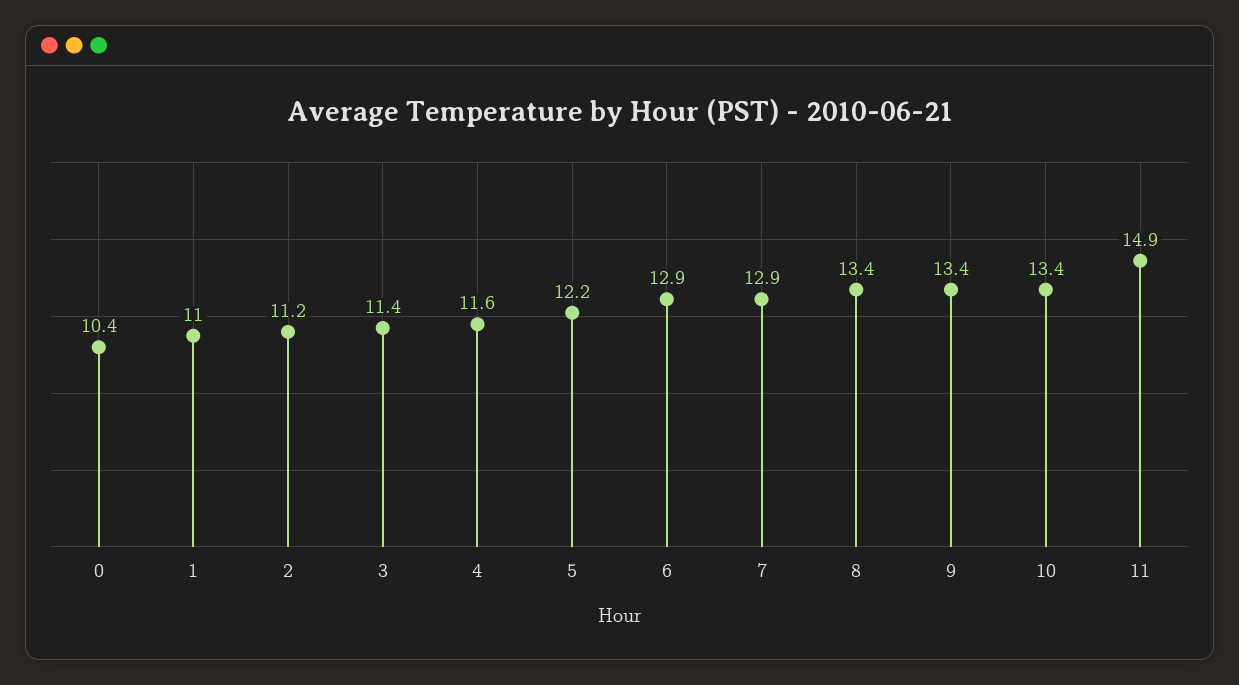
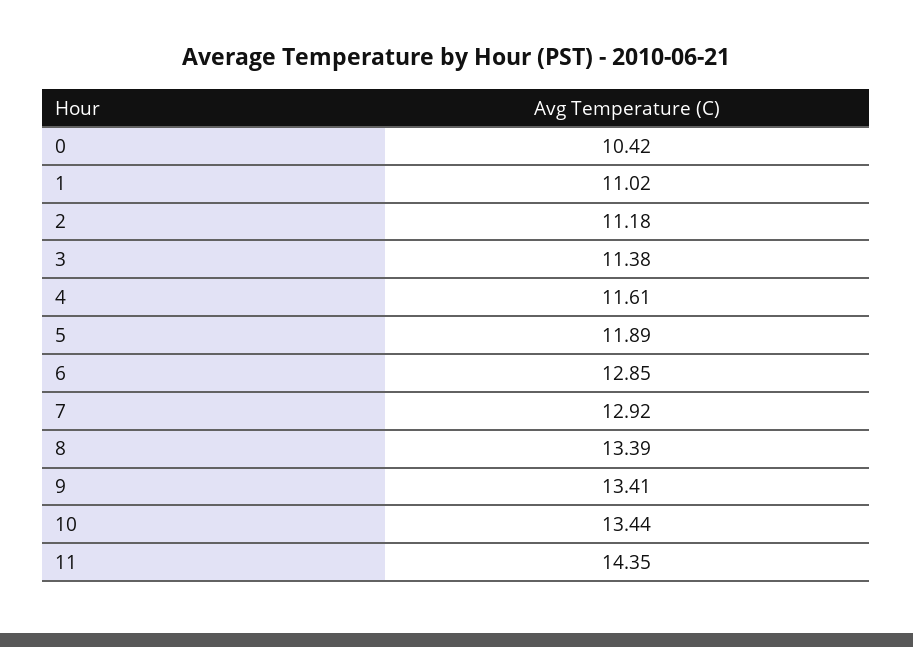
5: 12.2 -> 11.89
11: 14.9 -> 14.35

